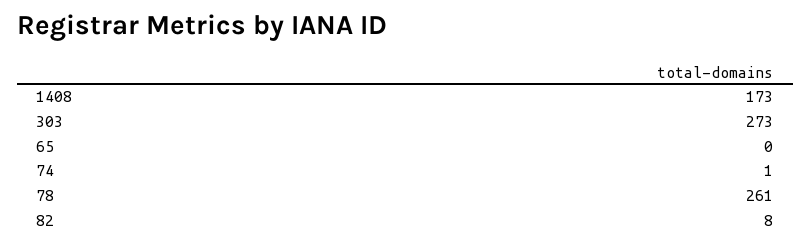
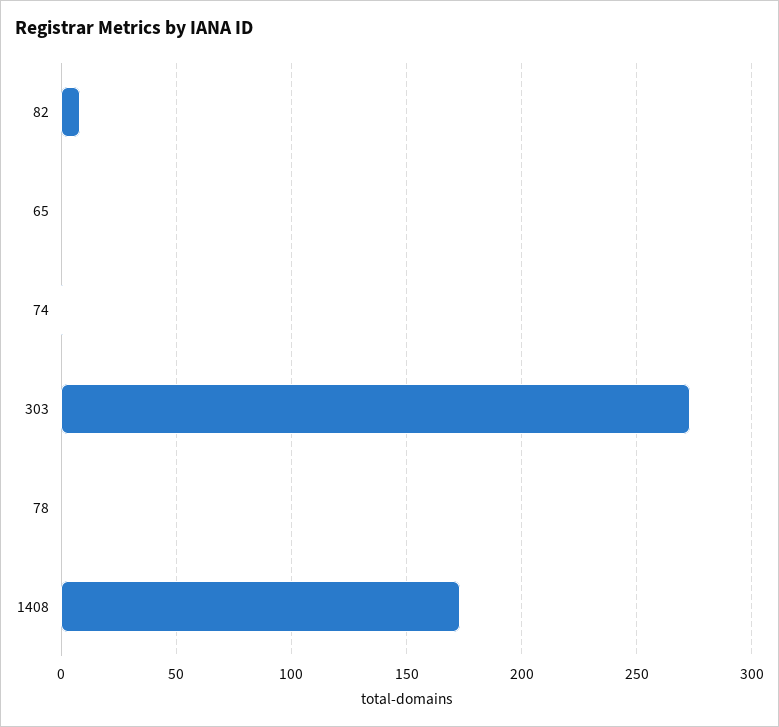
78: 261 -> 0

